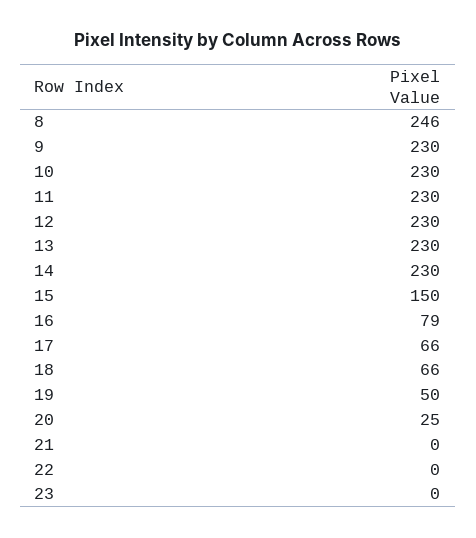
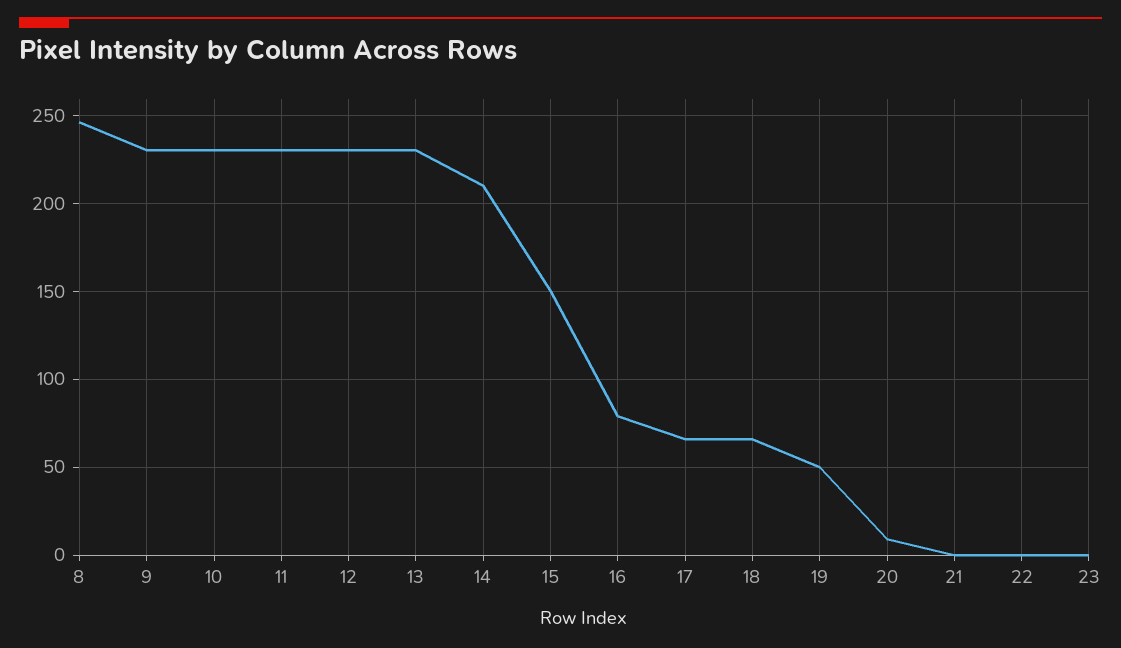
14: 230 -> 210
20: 25 -> 10

